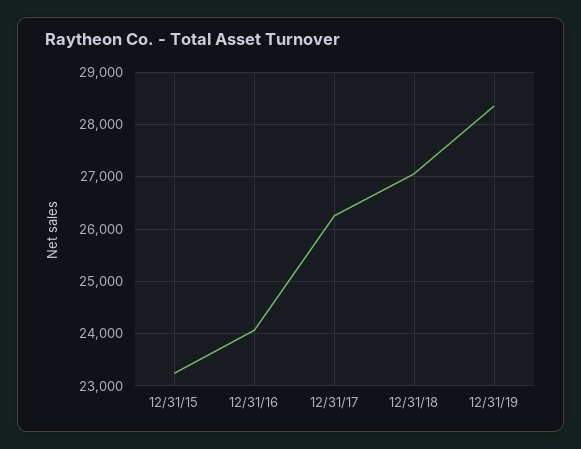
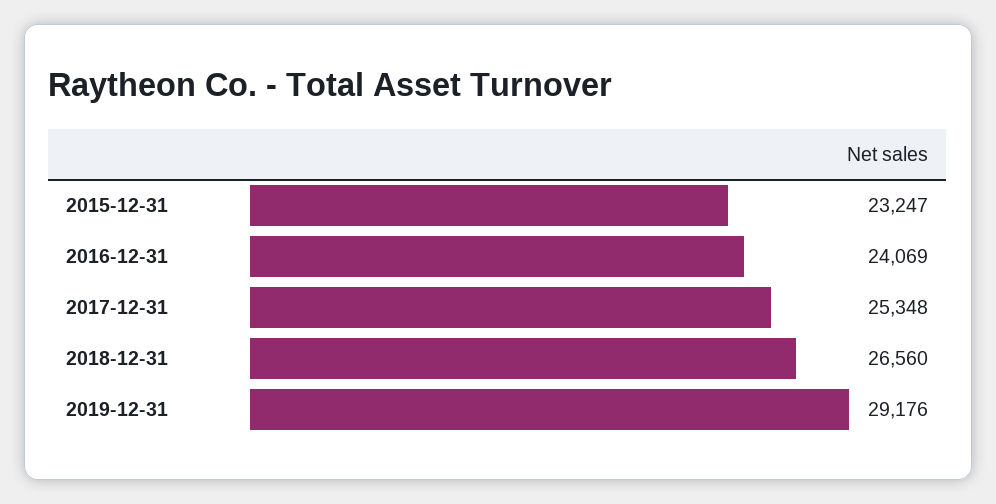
12/31/17: 26200 -> 25348
12/31/18: 27000 -> 26560
12/31/19: 28400 -> 29176

